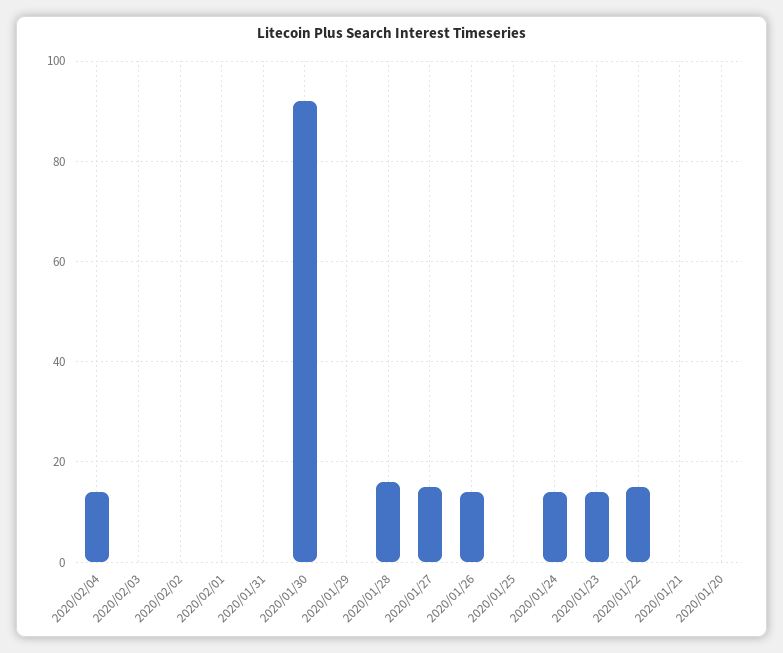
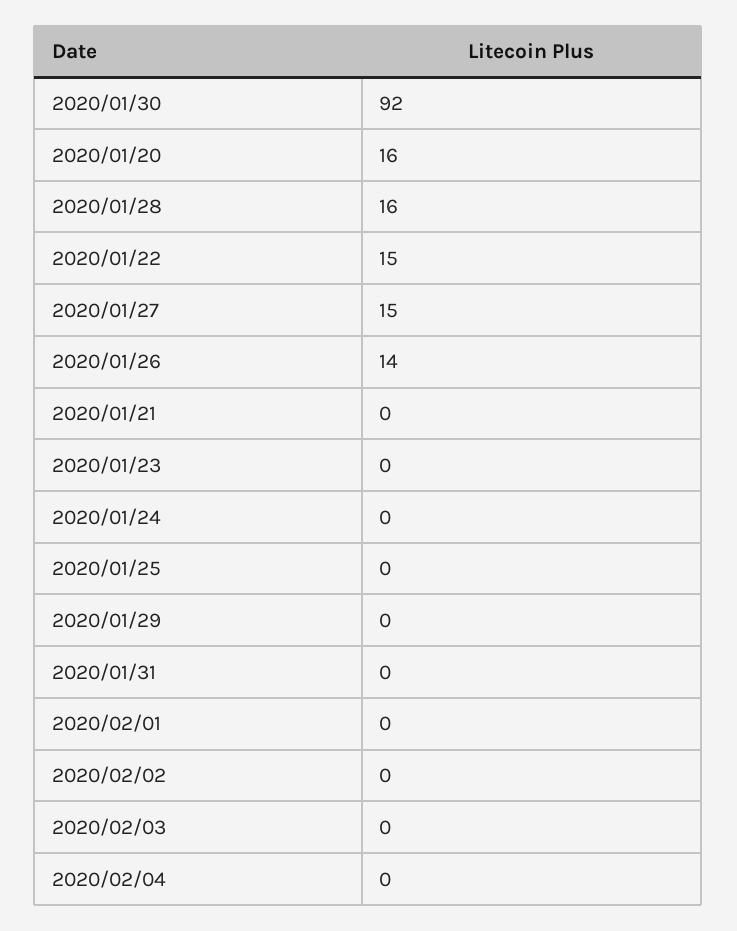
2020/02/04: 15 -> 0
2020/01/24: 15 -> 0
2020/01/23: 15 -> 0
2020/01/20: 0 -> 16

